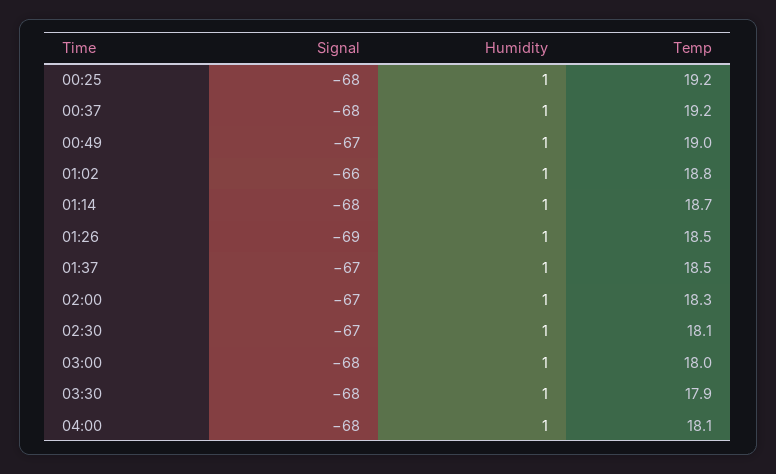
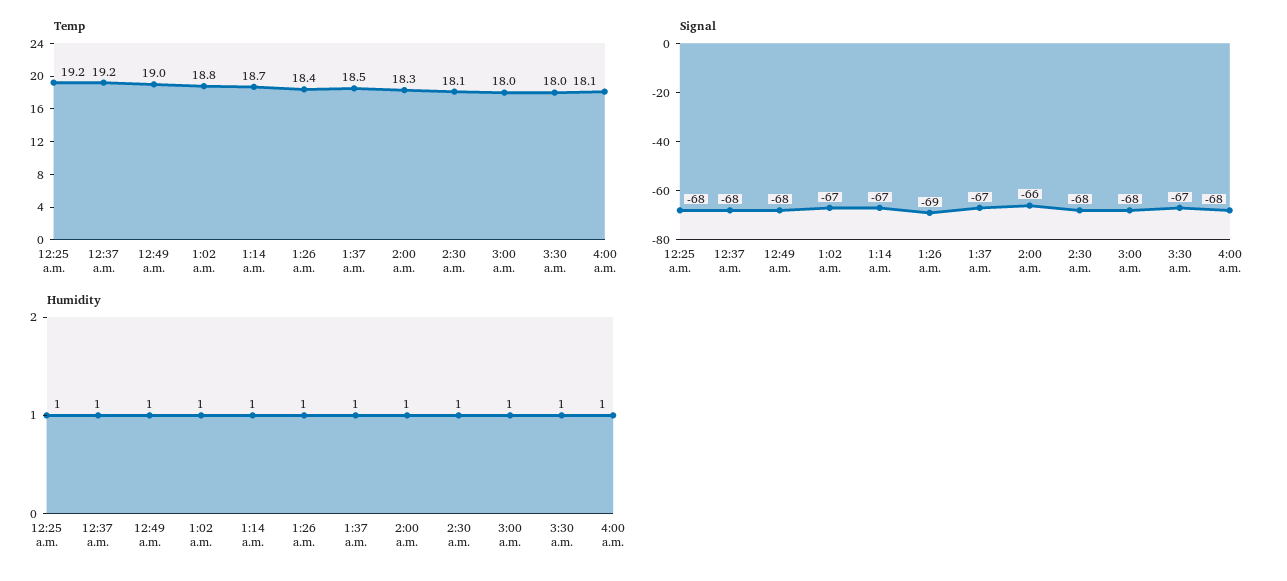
Signal, 00:49: -67 -> -68
Signal, 01:02: -66 -> -67
Signal, 01:14: -68 -> -67
Temp, 01:26: 18.5 -> 18.4
Signal, 02:00: -67 -> -66
Signal, 02:30: -67 -> -68
Signal, 03:30: -68 -> -67
Temp, 03:30: 17.9 -> 18

